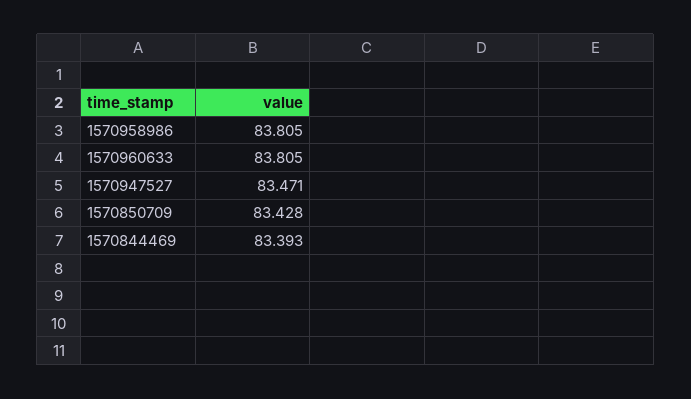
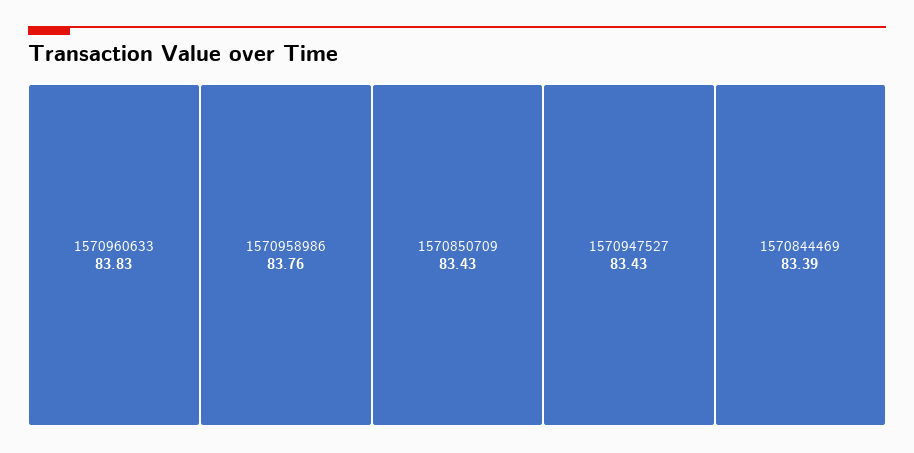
1570958986: 83.805 -> 83.76
1570960633: 83.805 -> 83.83
1570947527: 83.471 -> 83.43

